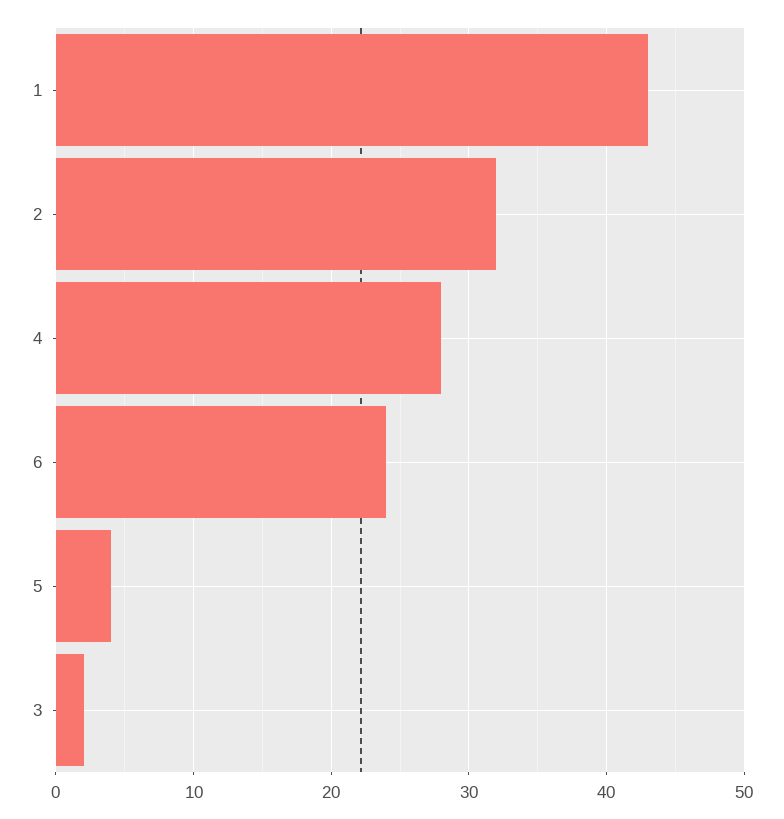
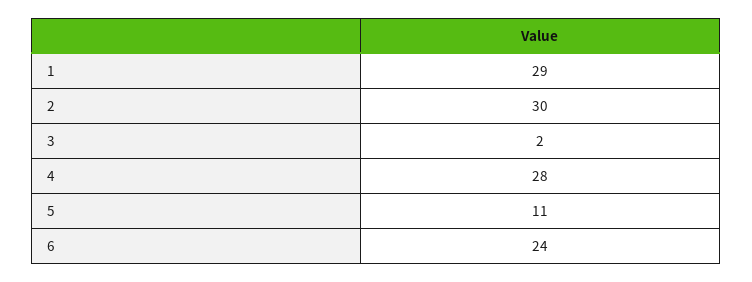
1: 43 -> 29
2: 32 -> 30
5: 4 -> 11

